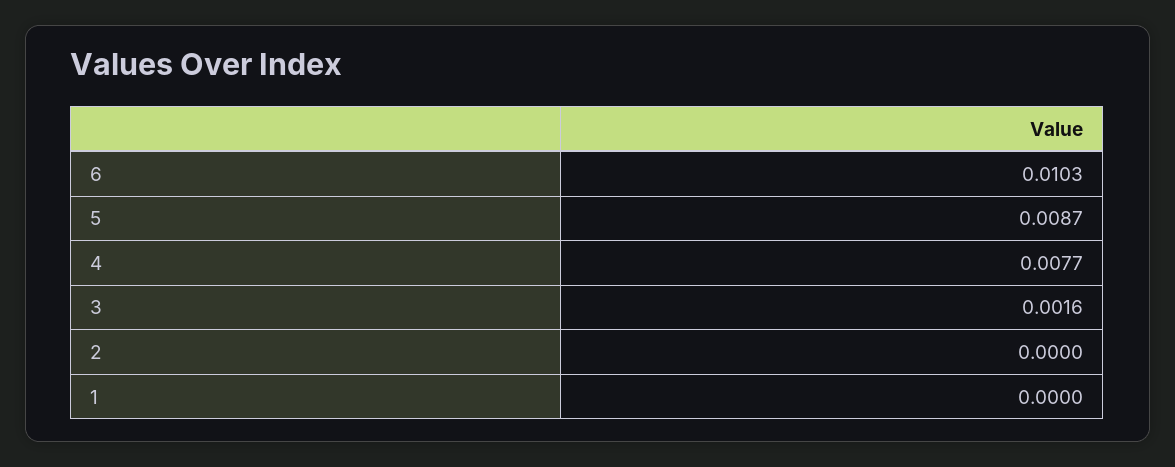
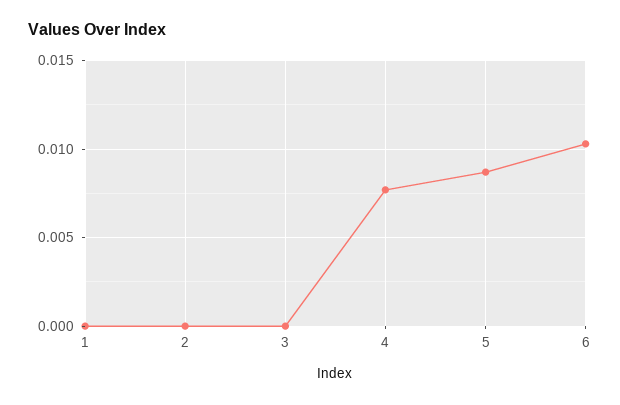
3: 0.0016 -> 0

